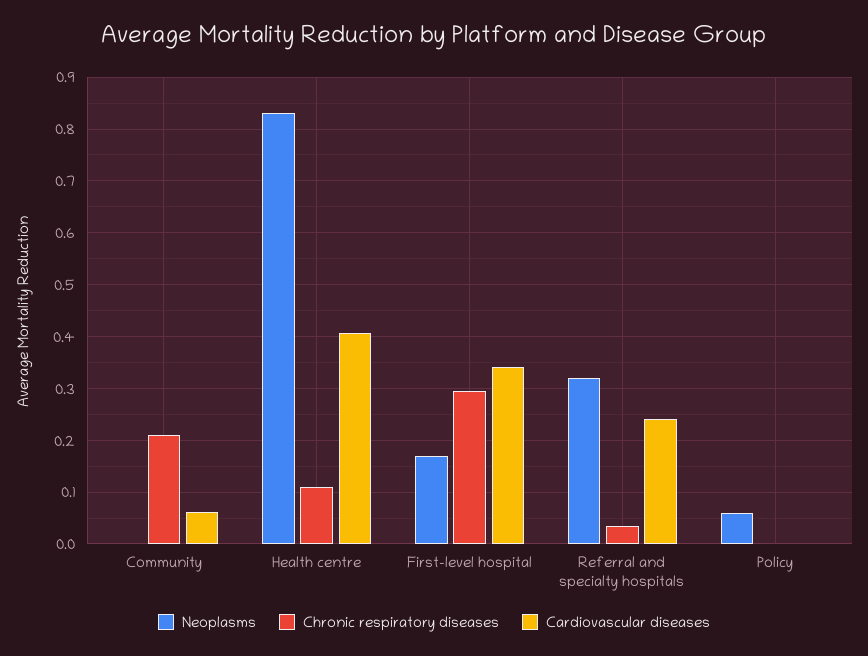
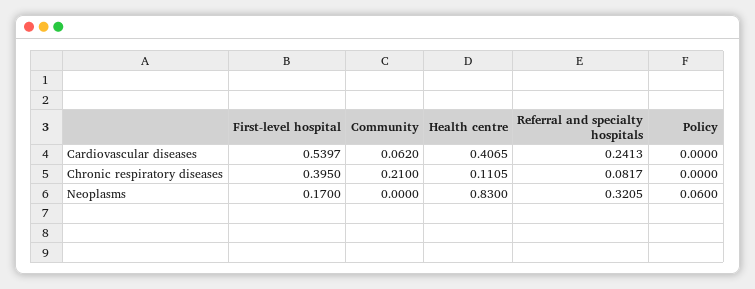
Chronic respiratory diseases, First-level hospital: 0.3 -> 0.395
Cardiovascular diseases, First-level hospital: 0.34 -> 0.5397
Chronic respiratory diseases, Referral and specialty hospitals: 0.04 -> 0.0817

